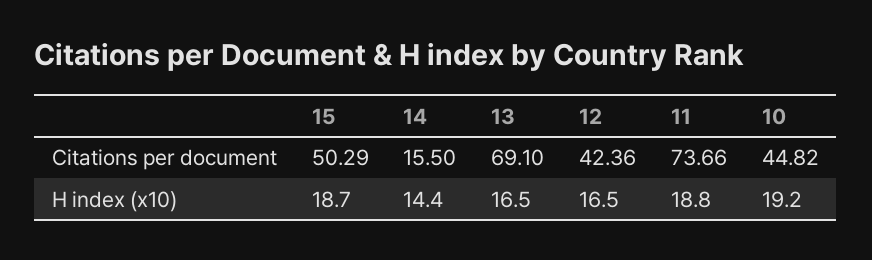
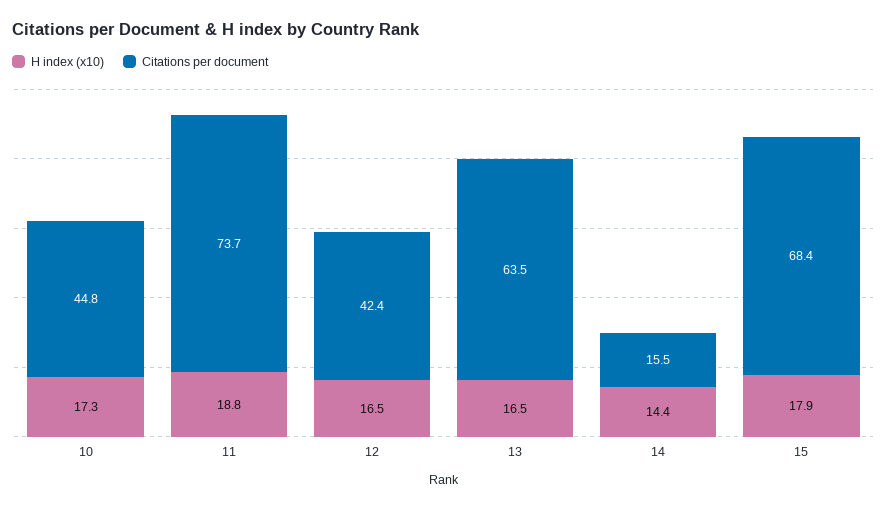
Citations per document, 15: 50.29 -> 68.4
Citations per document, 13: 69.1 -> 63.5
H index (x10), 15: 18.7 -> 17.9
H index (x10), 10: 19.2 -> 17.3

